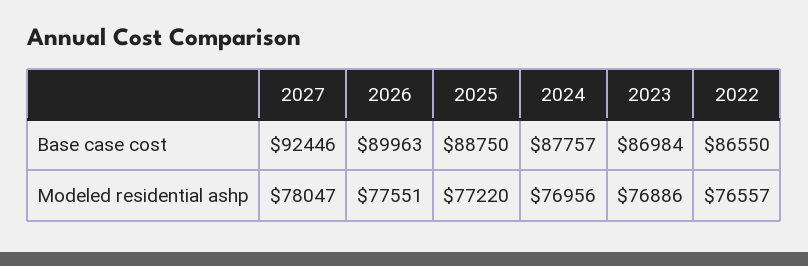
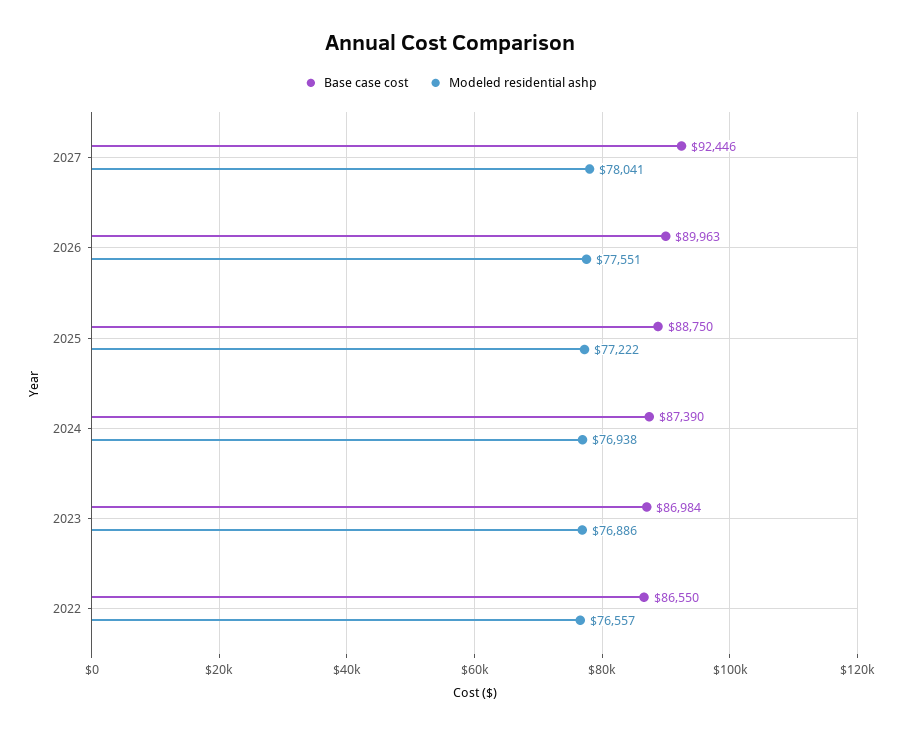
Base case cost, 2024: 87757 -> 87390
Modeled residential ashp, 2027: 78047 -> 78041
Modeled residential ashp, 2025: 77220 -> 77222
Modeled residential ashp, 2024: 76956 -> 76938

